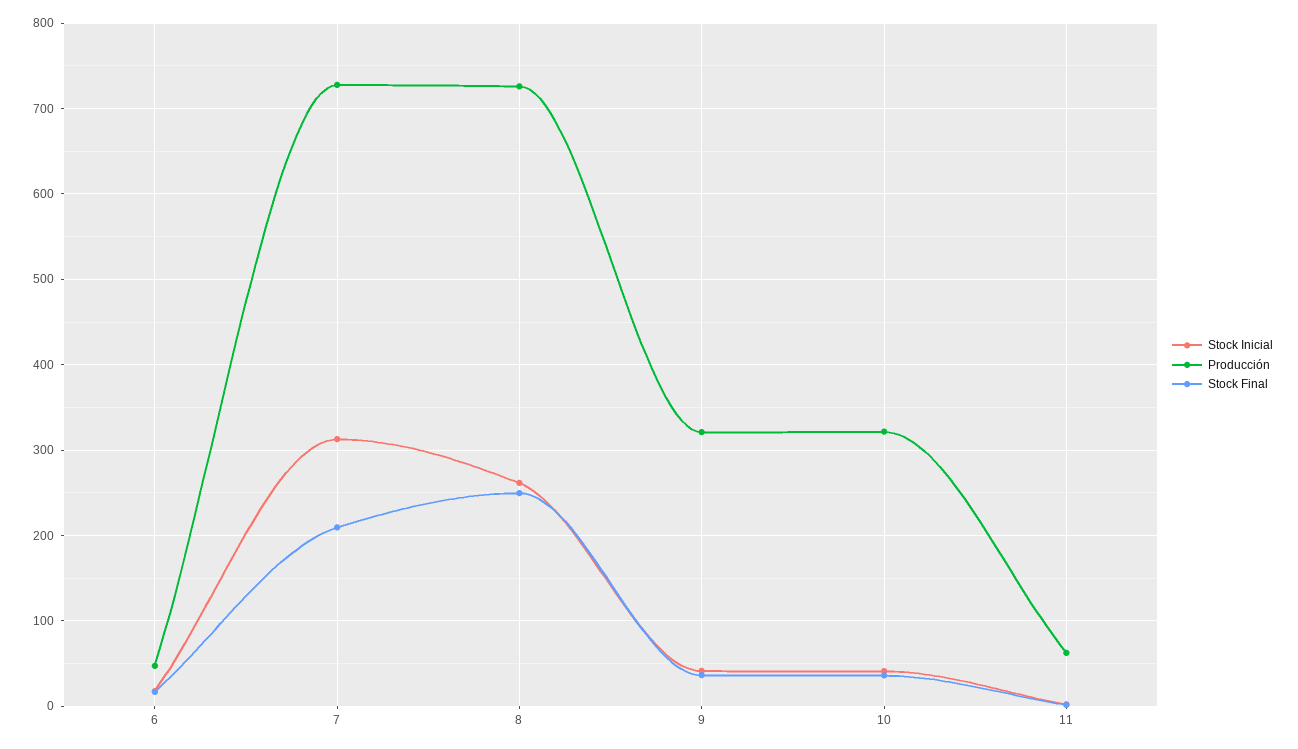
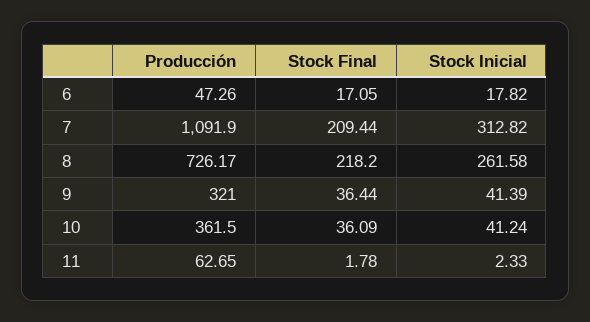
Producción, 7: 730 -> 1091.9
Stock Final, 8: 250 -> 218.2
Producción, 10: 320 -> 361.5

